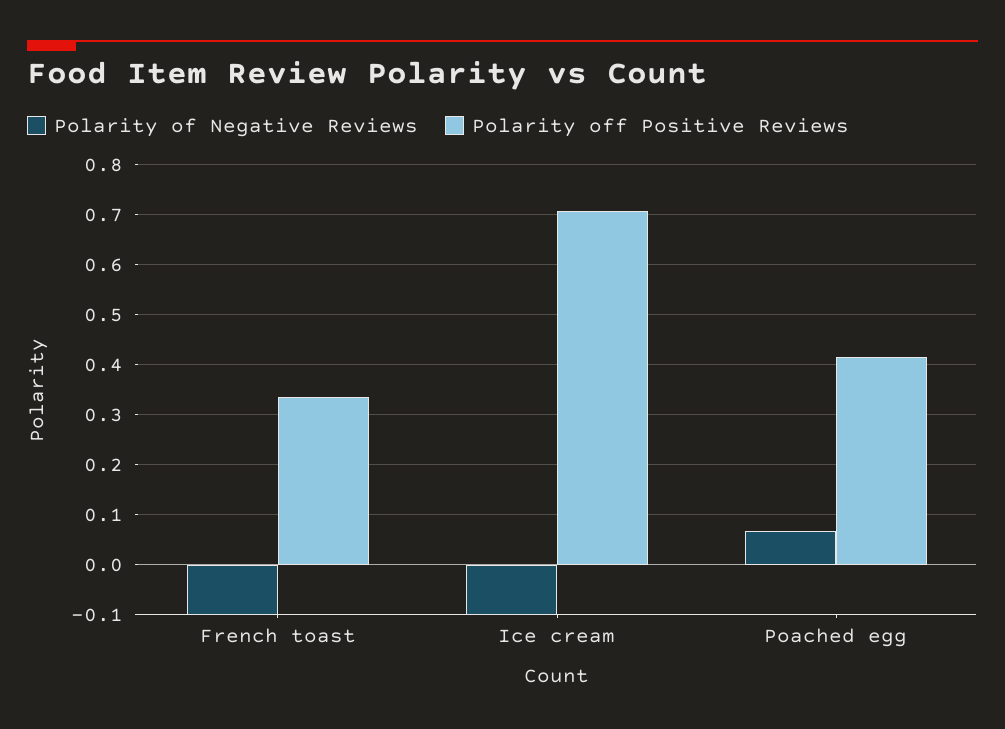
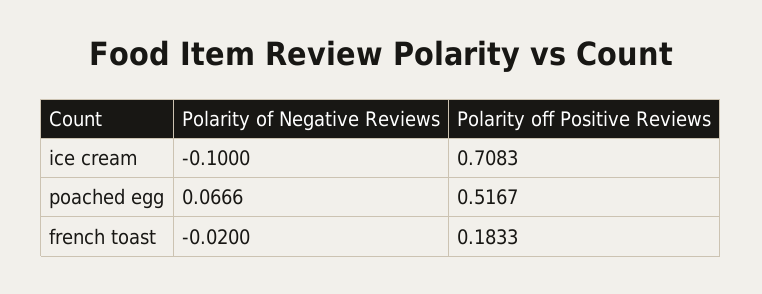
Polarity of Negative Reviews, French toast: -0.1 -> -0.02
Polarity off Positive Reviews, French toast: 0.34 -> 0.1833
Polarity off Positive Reviews, Poached egg: 0.42 -> 0.5167

